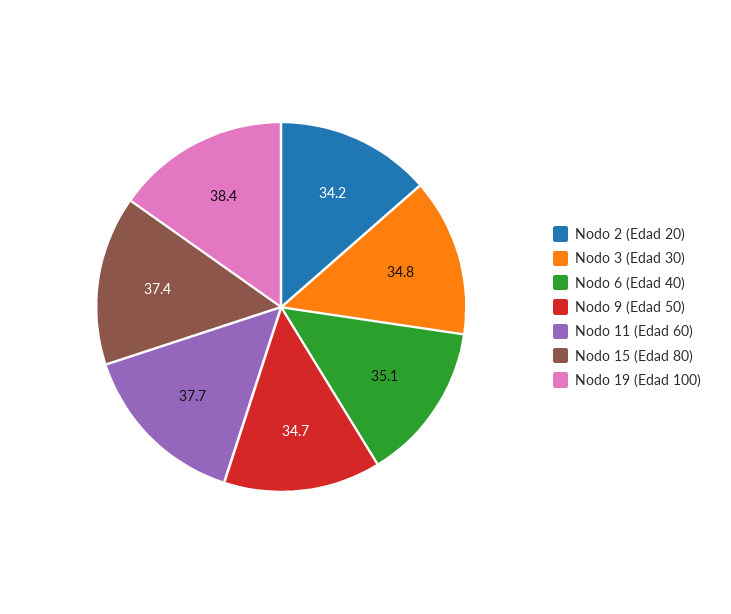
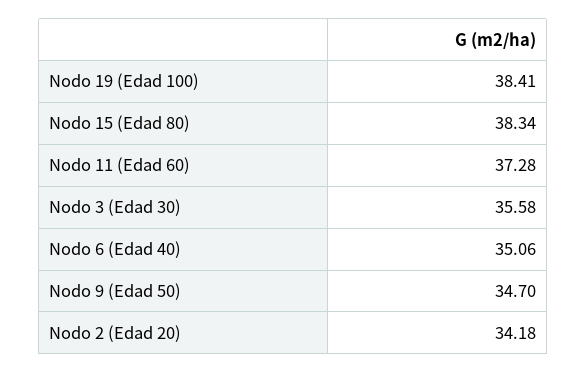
Nodo 3 (Edad 30): 34.8 -> 35.58
Nodo 11 (Edad 60): 37.7 -> 37.28
Nodo 15 (Edad 80): 37.4 -> 38.34

